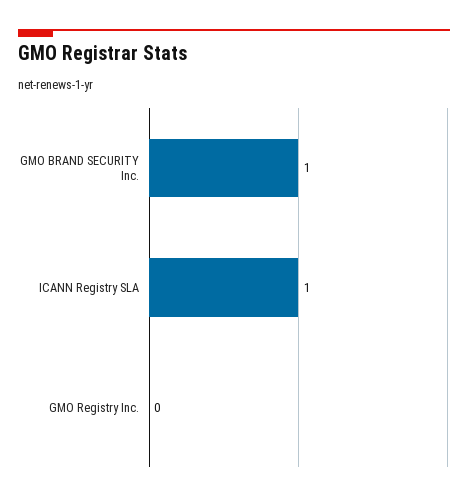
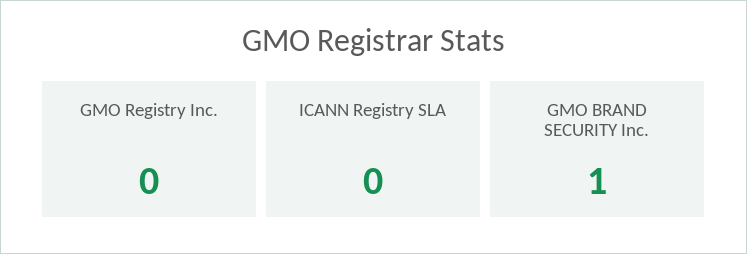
ICANN Registry SLA: 1 -> 0

